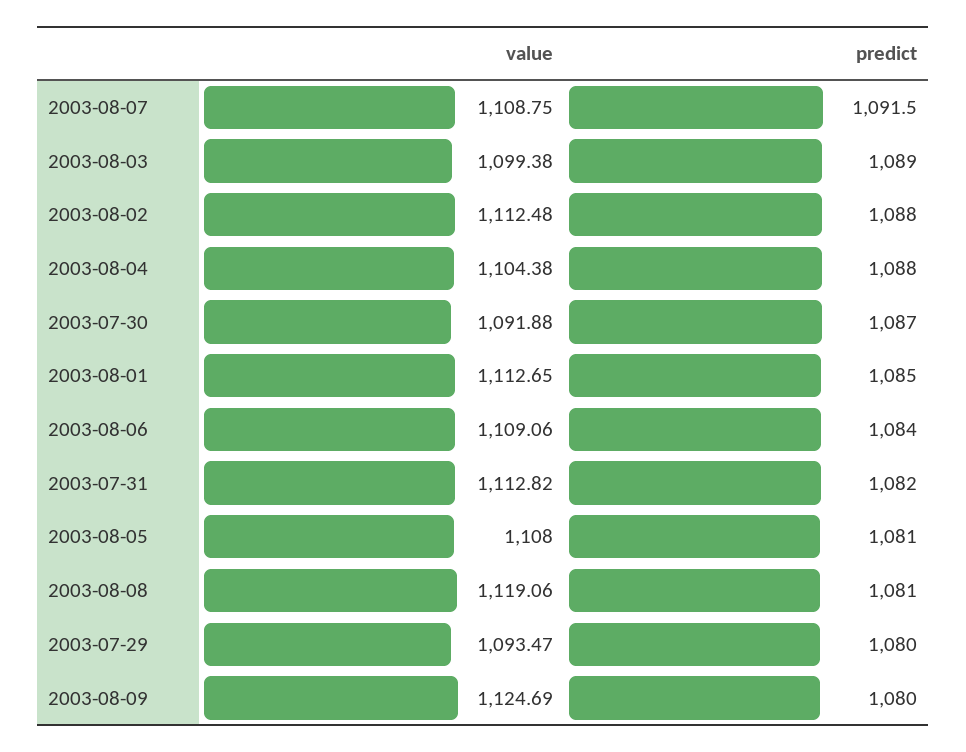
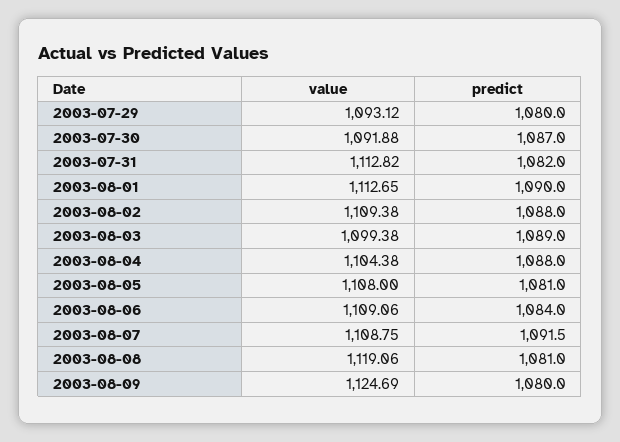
value, 2003-08-02: 1112.48 -> 1109.38
predict, 2003-08-01: 1085 -> 1090
value, 2003-07-29: 1093.47 -> 1093.12

